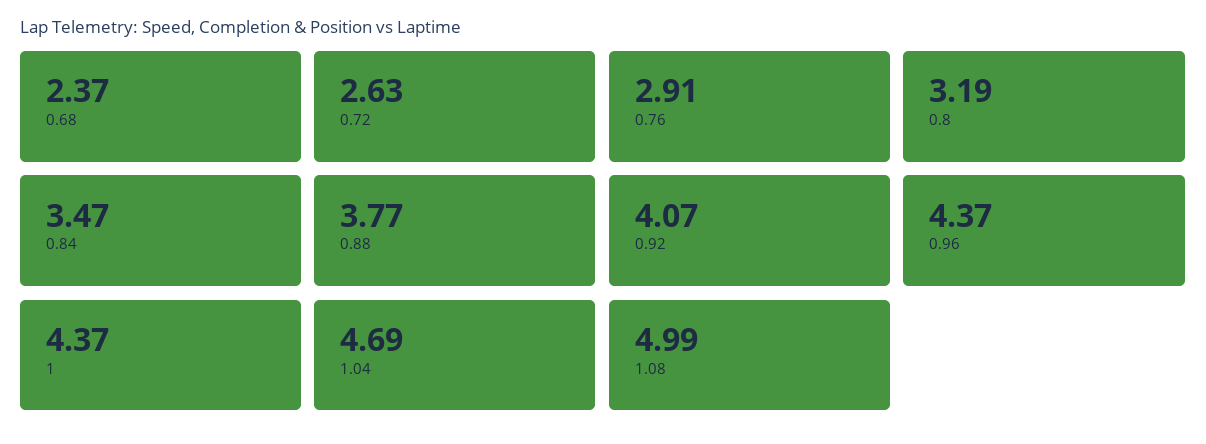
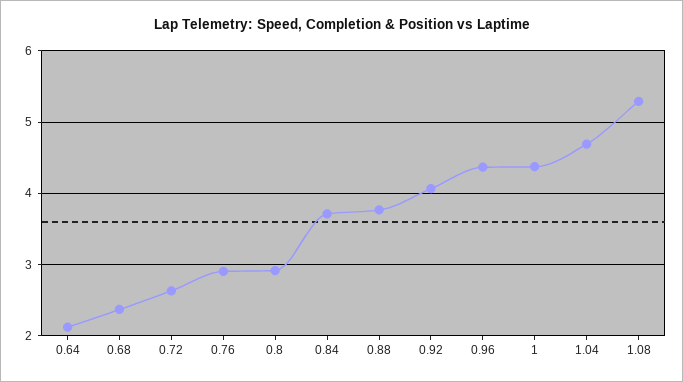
0.8: 3.19 -> 2.9
0.84: 3.47 -> 3.7
1.08: 4.99 -> 5.3
0.64: none -> 2.1

